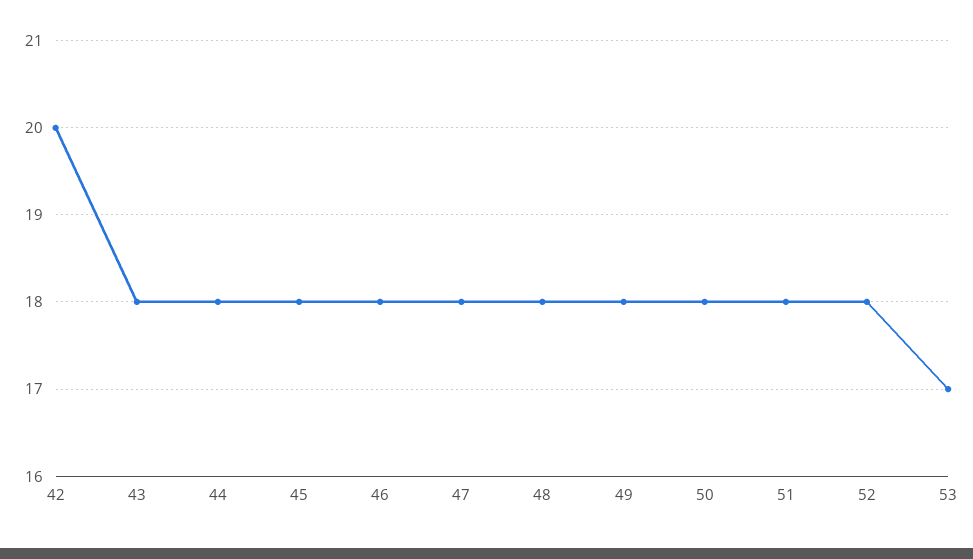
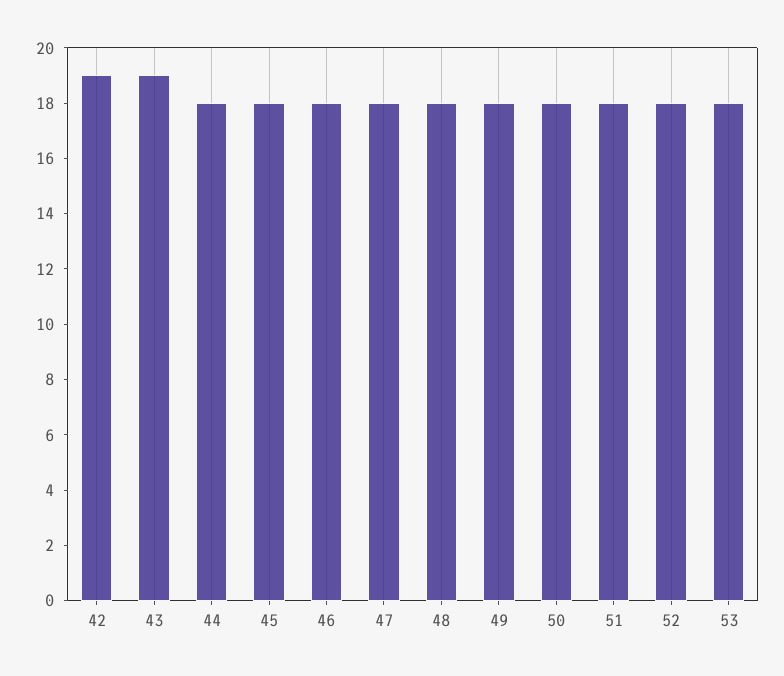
42: 20 -> 19
43: 18 -> 19
53: 17 -> 18

